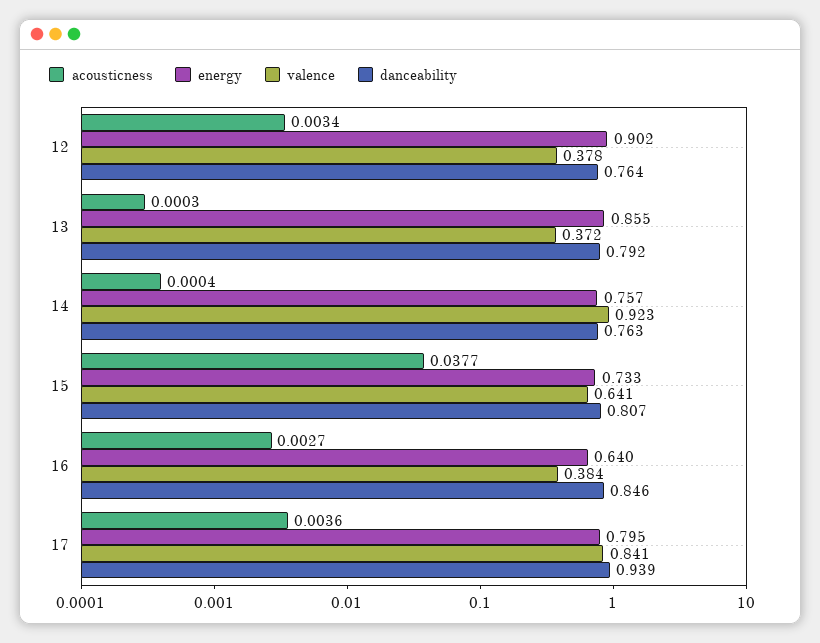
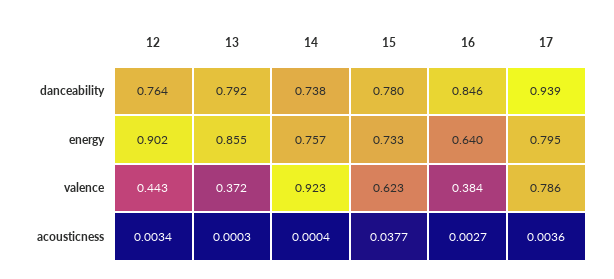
valence, 12: 0.378 -> 0.443
danceability, 14: 0.763 -> 0.738
valence, 15: 0.641 -> 0.623
danceability, 15: 0.807 -> 0.78
valence, 17: 0.841 -> 0.786

